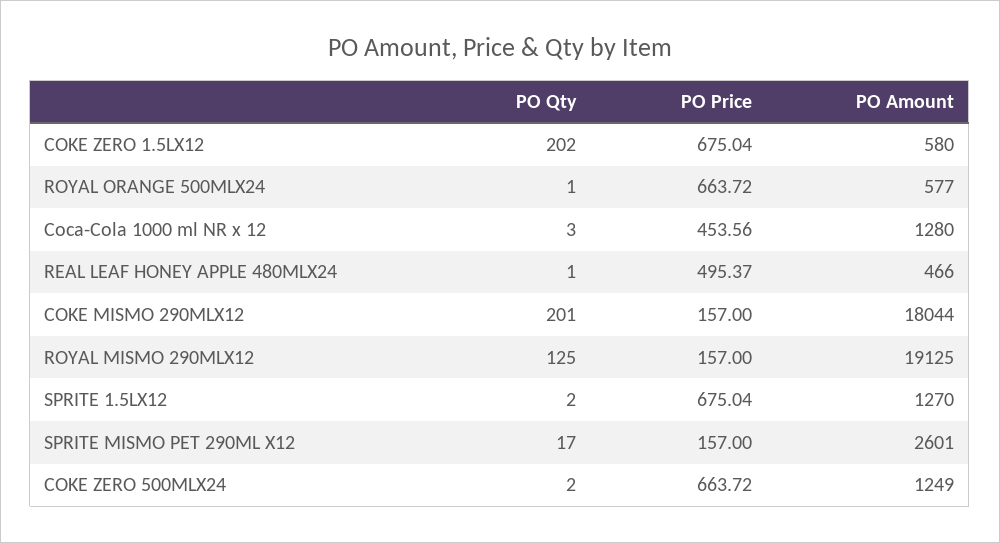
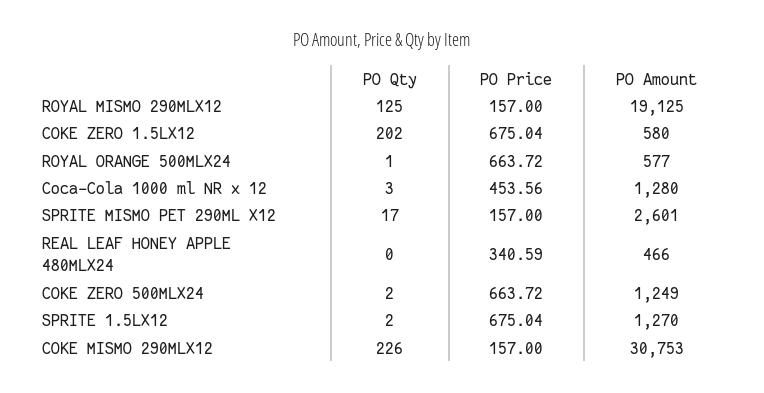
PO Qty, REAL LEAF HONEY APPLE 480MLX24: 1 -> 0
PO Price, REAL LEAF HONEY APPLE 480MLX24: 495.37 -> 340.59
PO Qty, COKE MISMO 290MLX12: 201 -> 226
PO Amount, COKE MISMO 290MLX12: 18044 -> 30753

